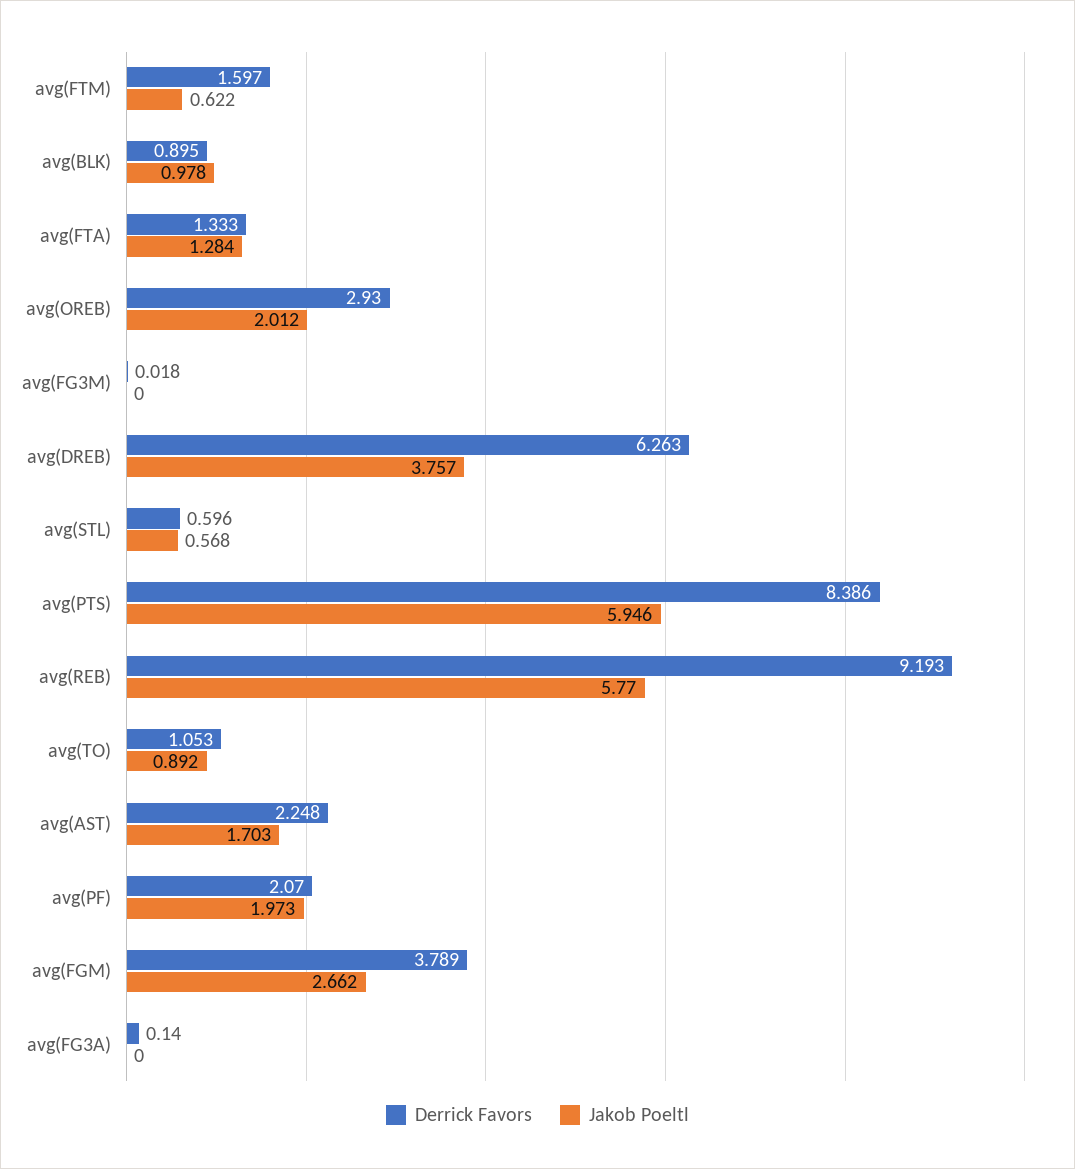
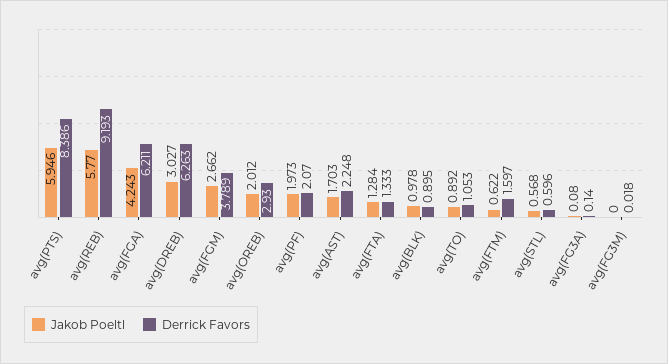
Jakob Poeltl, avg(DREB): 3.757 -> 3.027
Jakob Poeltl, avg(FG3A): 0 -> 0.08
Jakob Poeltl, avg(FGA): none -> 4.243
Derrick Favors, avg(FGA): none -> 6.211

